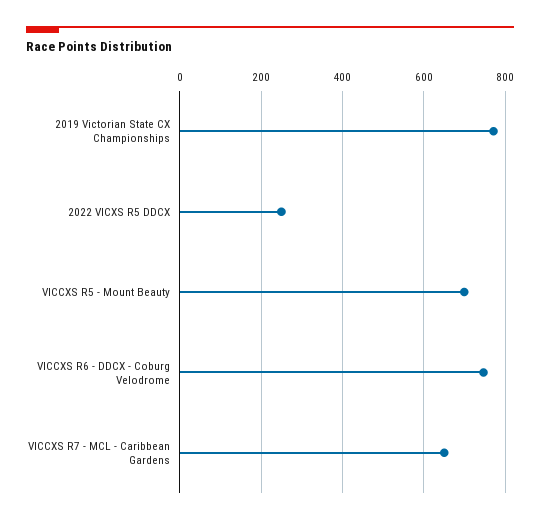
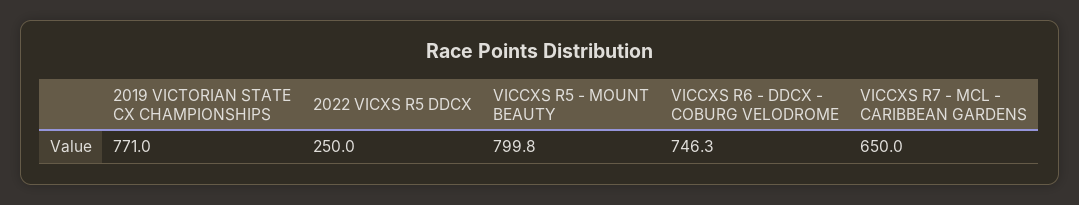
VICCXS R5 - Mount Beauty: 700 -> 799.8

